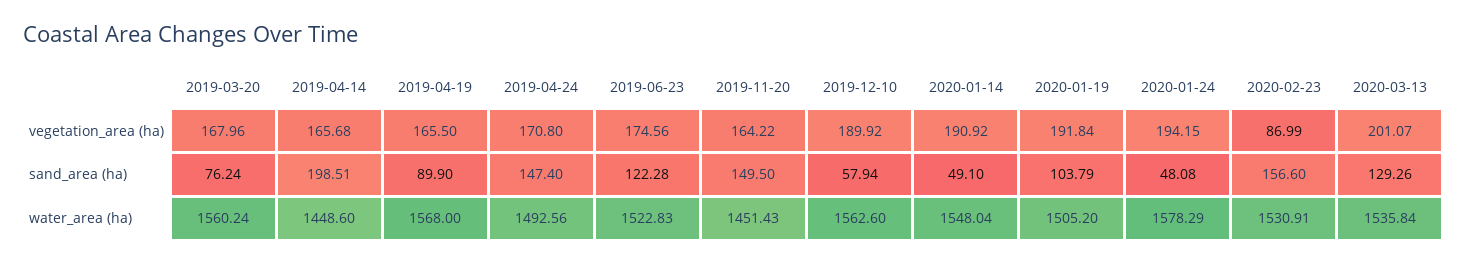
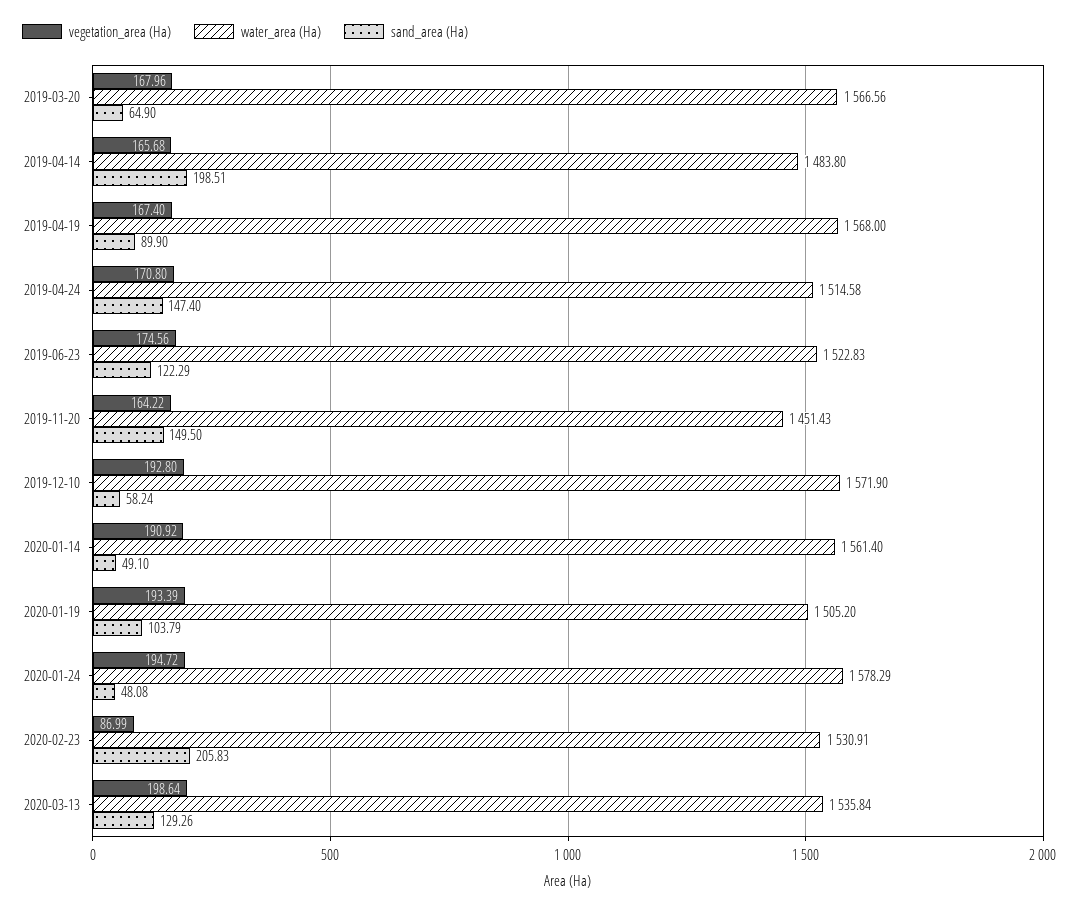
vegetation_area (ha), 2019-04-19: 165.5 -> 167.4
vegetation_area (ha), 2019-12-10: 189.92 -> 192.8
vegetation_area (ha), 2020-01-19: 191.84 -> 193.39
vegetation_area (ha), 2020-01-24: 194.15 -> 194.72
vegetation_area (ha), 2020-03-13: 201.07 -> 198.64
sand_area (ha), 2019-03-20: 76.24 -> 64.9
sand_area (ha), 2019-06-23: 122.28 -> 122.29
sand_area (ha), 2019-12-10: 57.94 -> 58.24
sand_area (ha), 2020-02-23: 156.6 -> 205.83
water_area (ha), 2019-03-20: 1560.24 -> 1566.56
water_area (ha), 2019-04-14: 1448.6 -> 1483.8
water_area (ha), 2019-04-24: 1492.56 -> 1514.58
water_area (ha), 2019-12-10: 1562.6 -> 1571.9
water_area (ha), 2020-01-14: 1548.04 -> 1561.4

